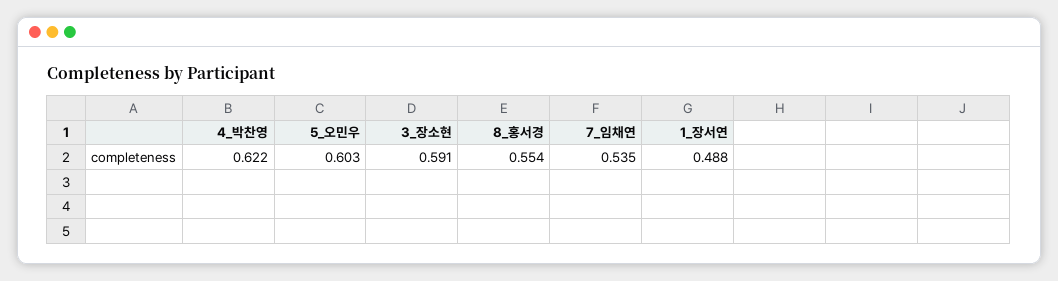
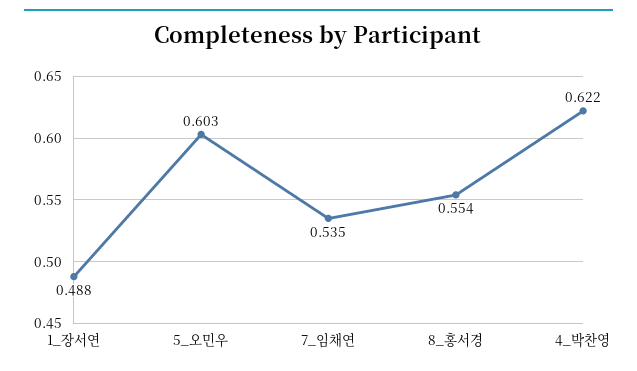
3_장소현: 0.591 -> none

